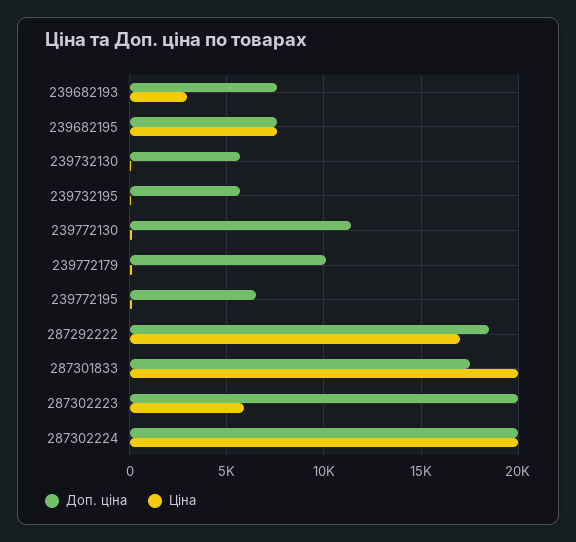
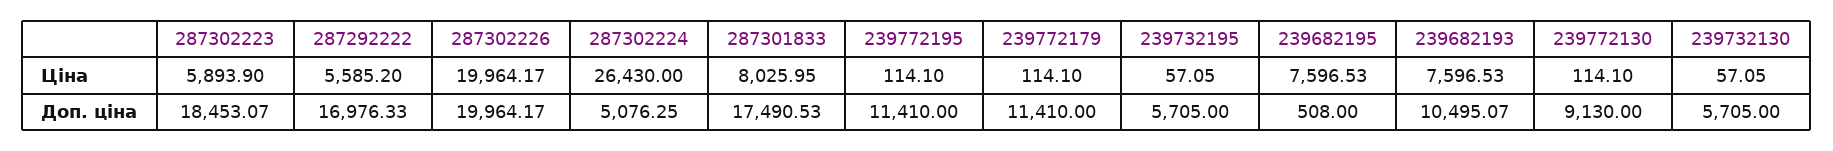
Доп. ціна, 239682193: 7500 -> 10495.07
Ціна, 239682193: 3000 -> 7596.53
Доп. ціна, 239682195: 7500 -> 508
Доп. ціна, 239772130: 11500 -> 9130
Доп. ціна, 239772179: 10000 -> 11410
Доп. ціна, 239772195: 6500 -> 11410
Доп. ціна, 287292222: 18500 -> 16976.33
Ціна, 287292222: 17000 -> 5585.2
Ціна, 287301833: 20000 -> 8025.95
Доп. ціна, 287302223: 20000 -> 18453.07
Доп. ціна, 287302224: 20000 -> 5076.25
Ціна, 287302224: 20000 -> 26430
Ціна, 287302226: none -> 19964.17
Доп. ціна, 287302226: none -> 19964.17

